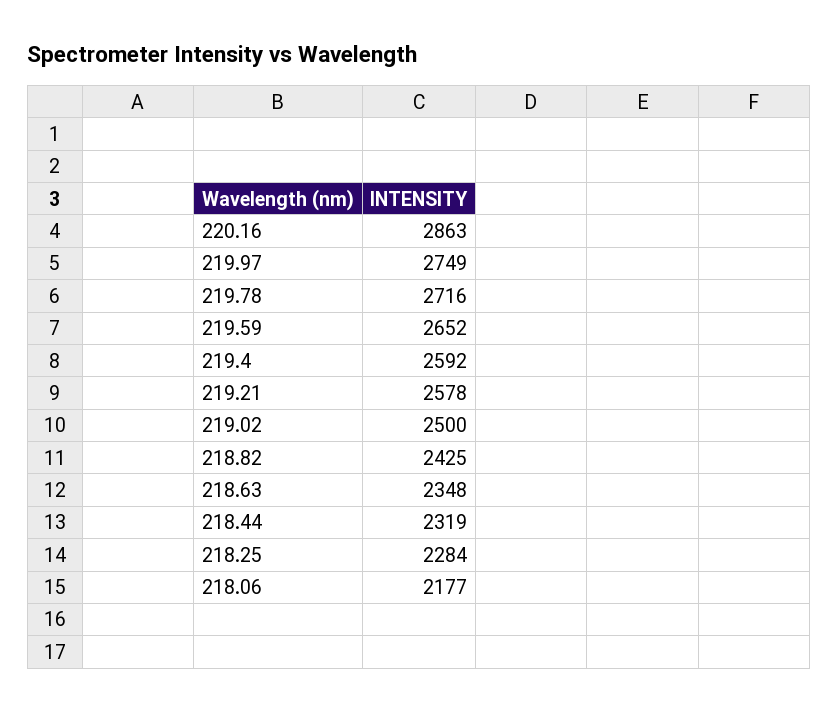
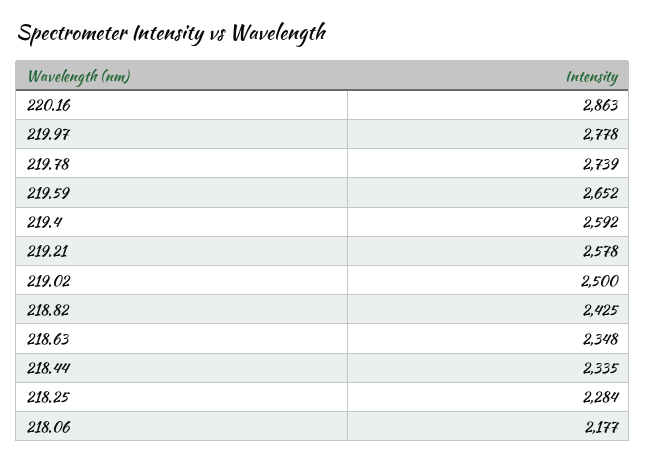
219.97: 2749 -> 2778
219.78: 2716 -> 2739
218.44: 2319 -> 2335

